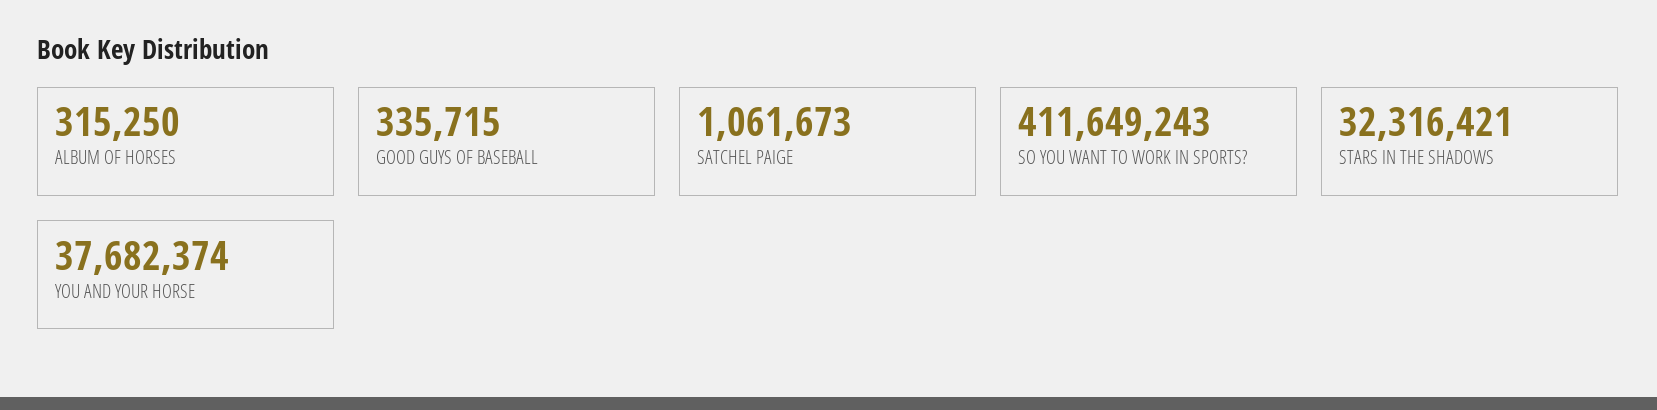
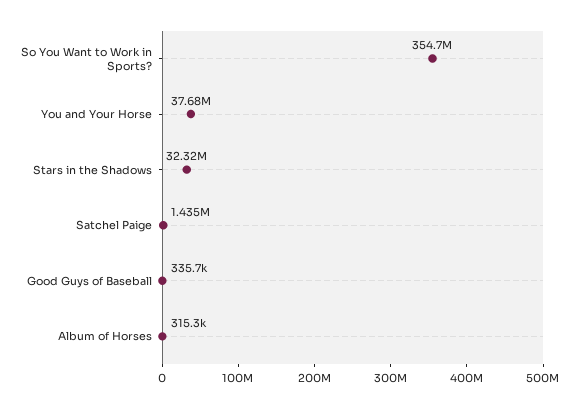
SATCHEL PAIGE: 1061673 -> 1435000
SO YOU WANT TO WORK IN SPORTS?: 411649243 -> 354700000

